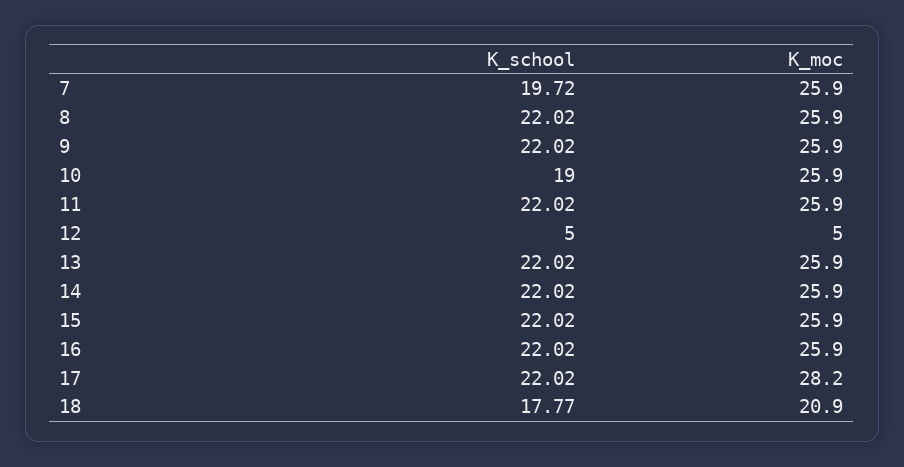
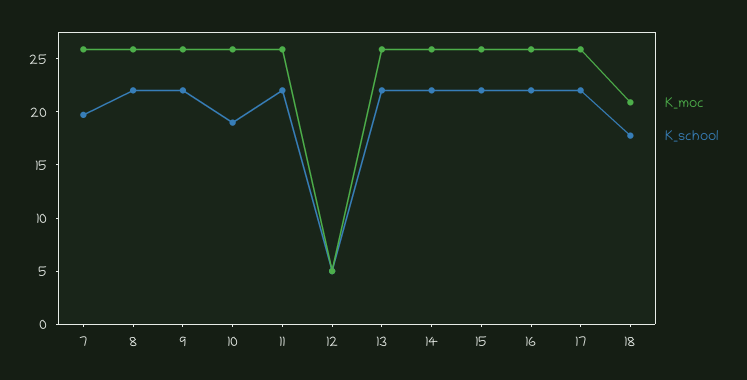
K_moc, 17: 28.2 -> 26

